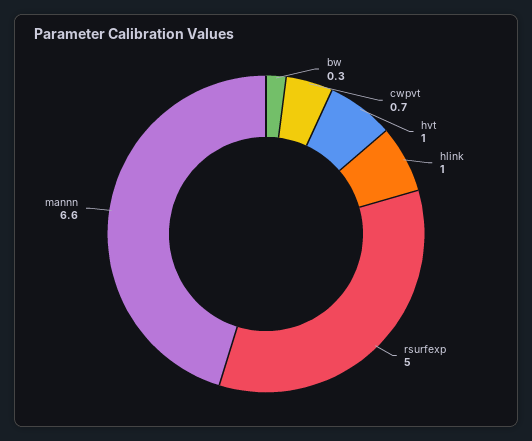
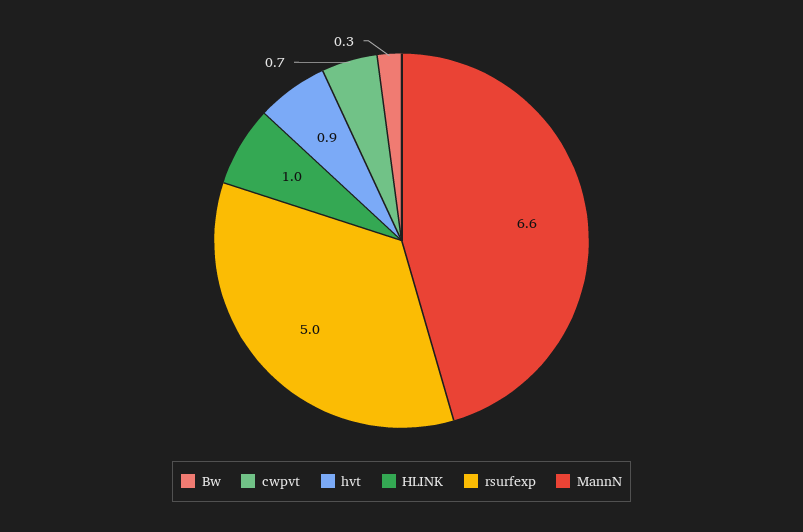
hvt: 1 -> 0.9

